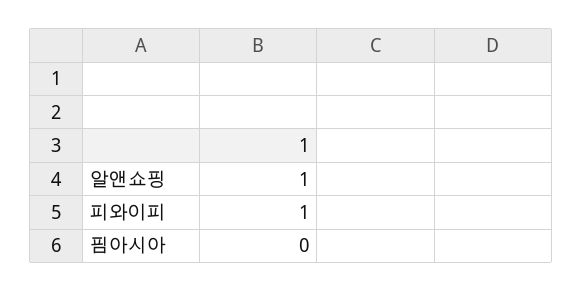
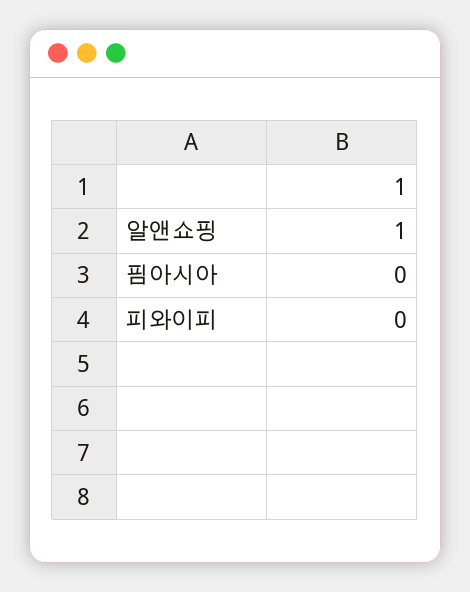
피와이피: 1 -> 0

